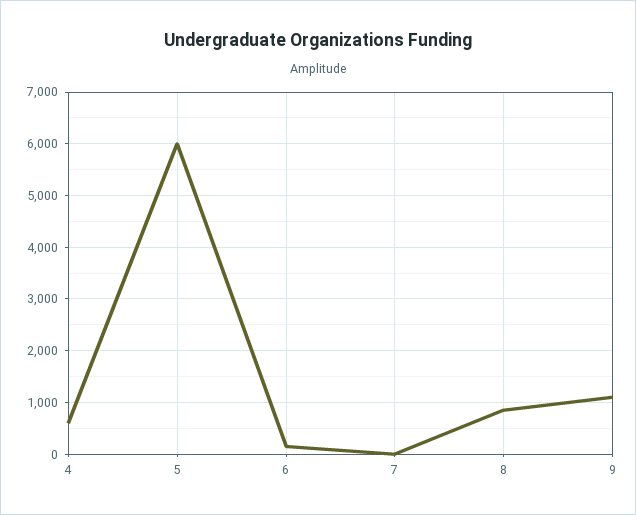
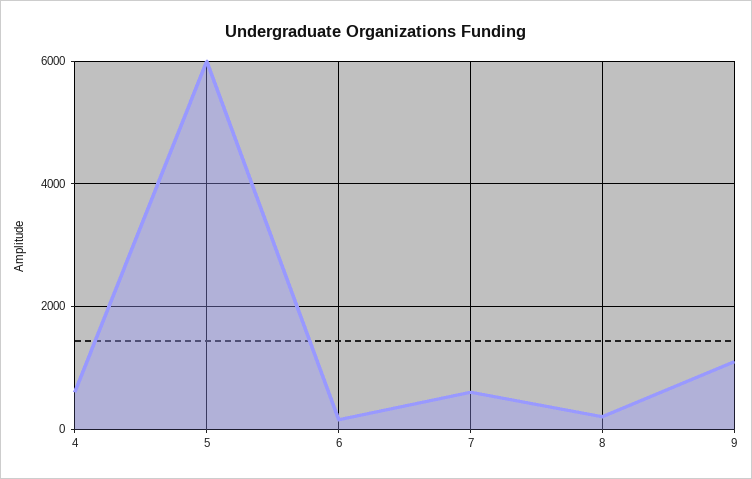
7: 0 -> 600
8: 800 -> 200

